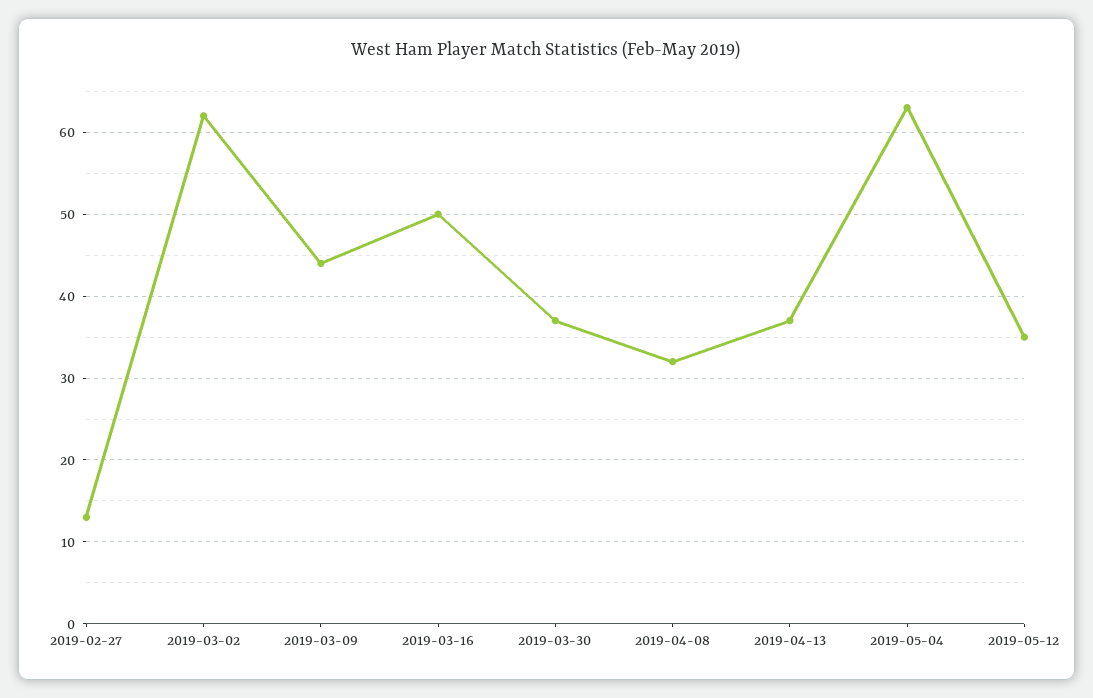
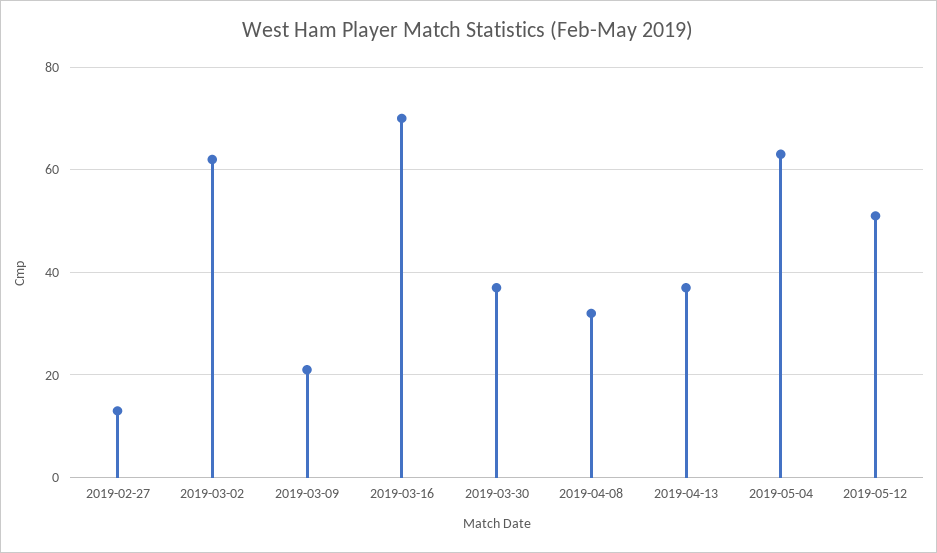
2019-03-09: 44 -> 20
2019-03-16: 50 -> 70
2019-05-12: 35 -> 50

